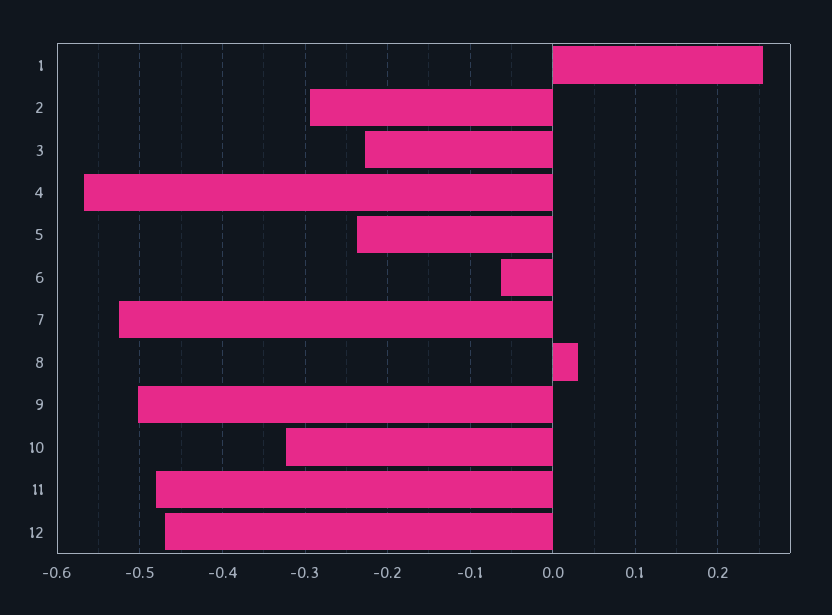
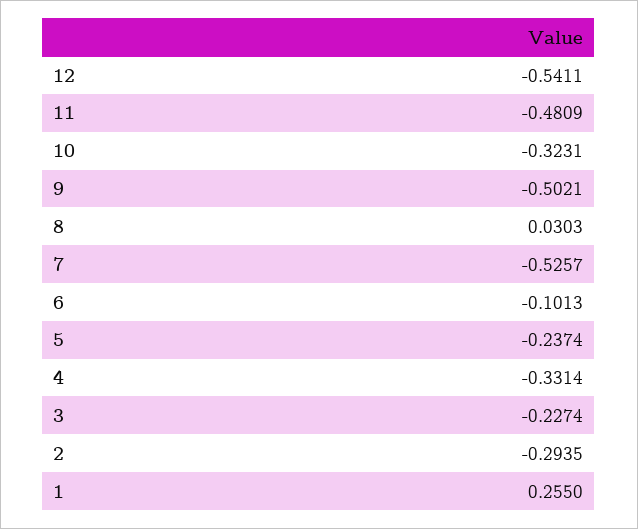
4: -0.57 -> -0.3314
6: -0.06 -> -0.1013
12: -0.47 -> -0.5411

